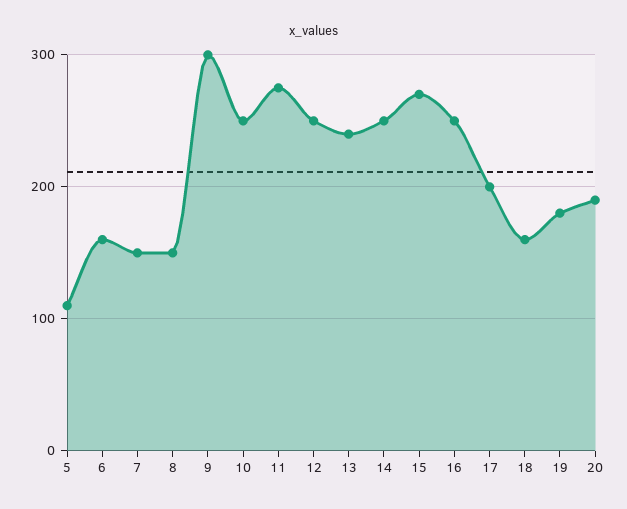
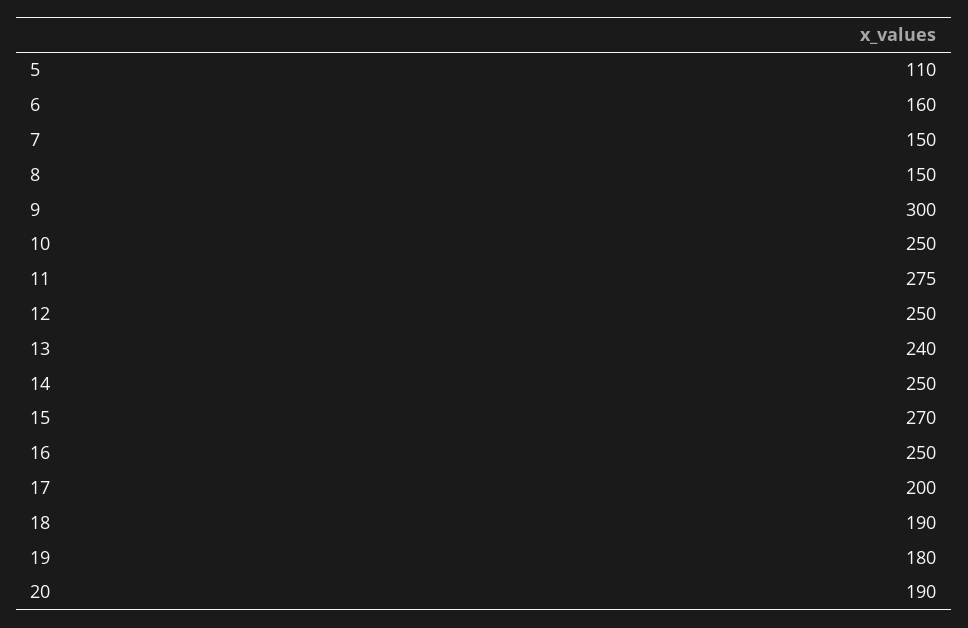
18: 160 -> 190

